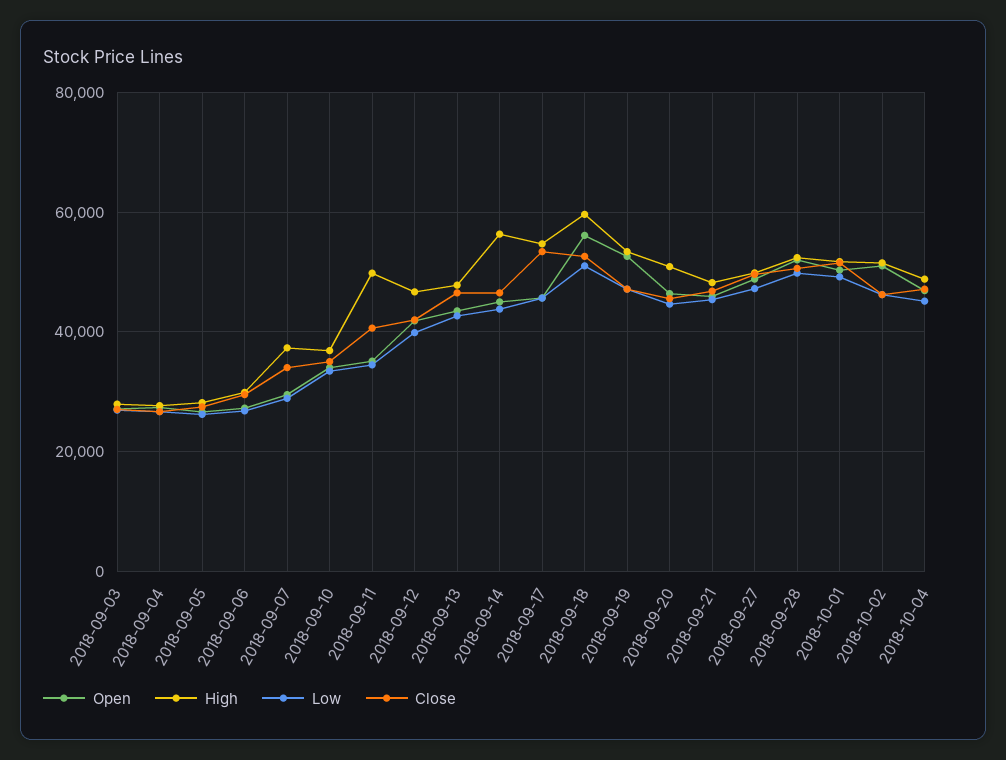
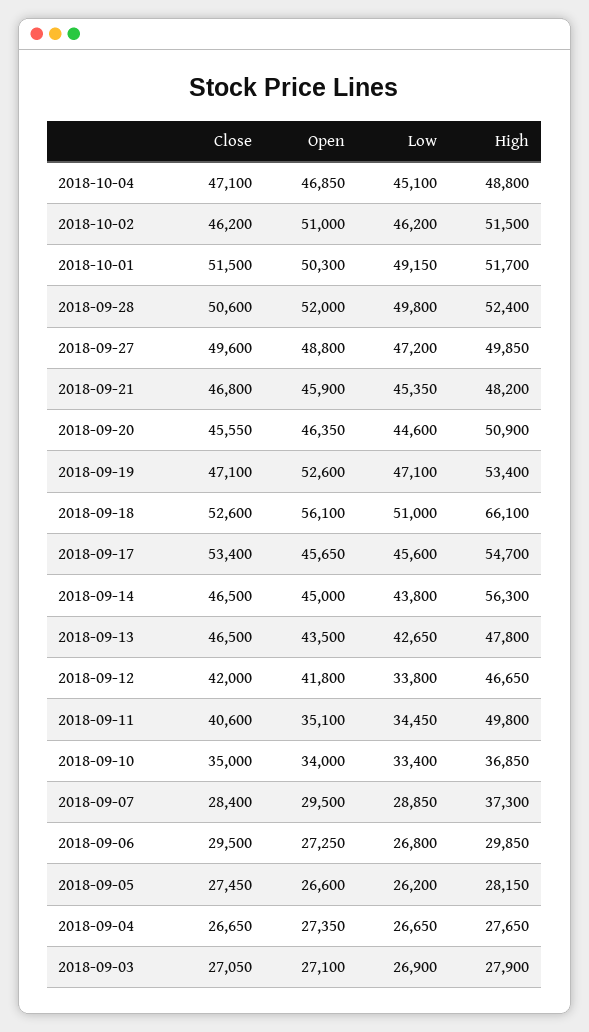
Close, 2018-09-07: 34000 -> 28400
Low, 2018-09-12: 40000 -> 33800
High, 2018-09-18: 60000 -> 66100

